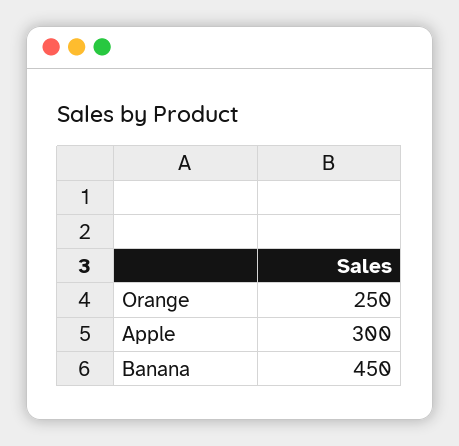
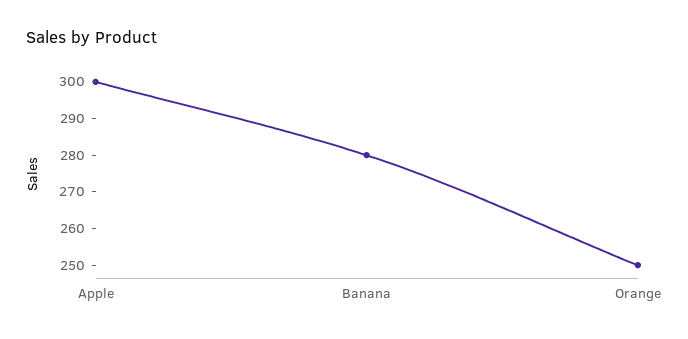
Banana: 450 -> 280

